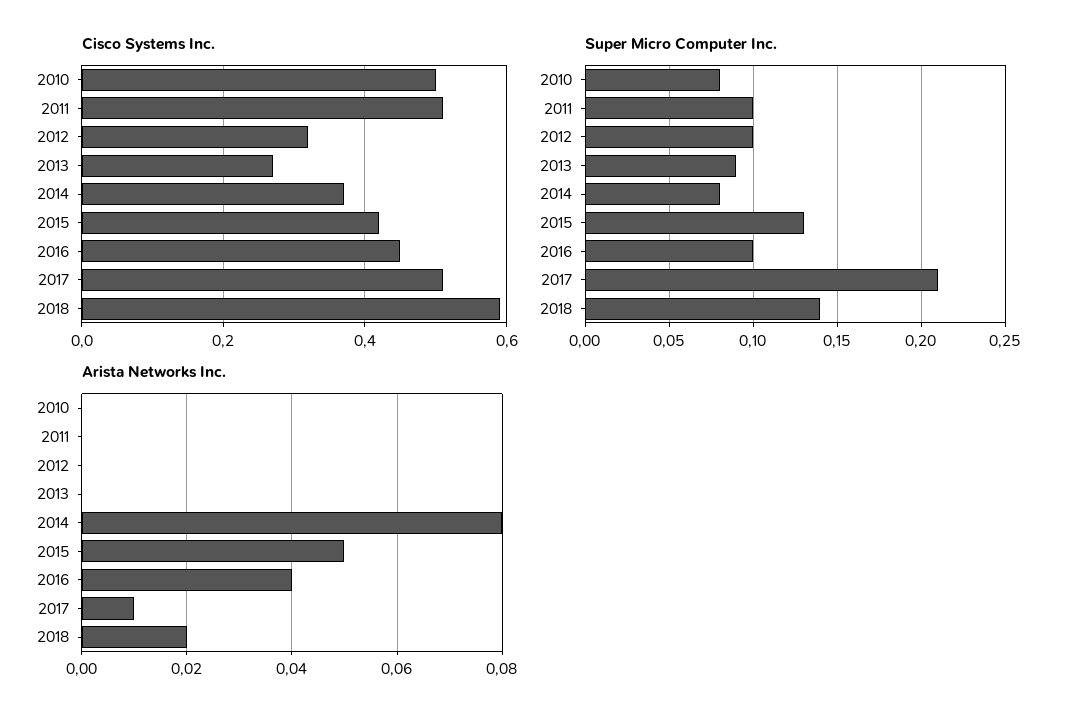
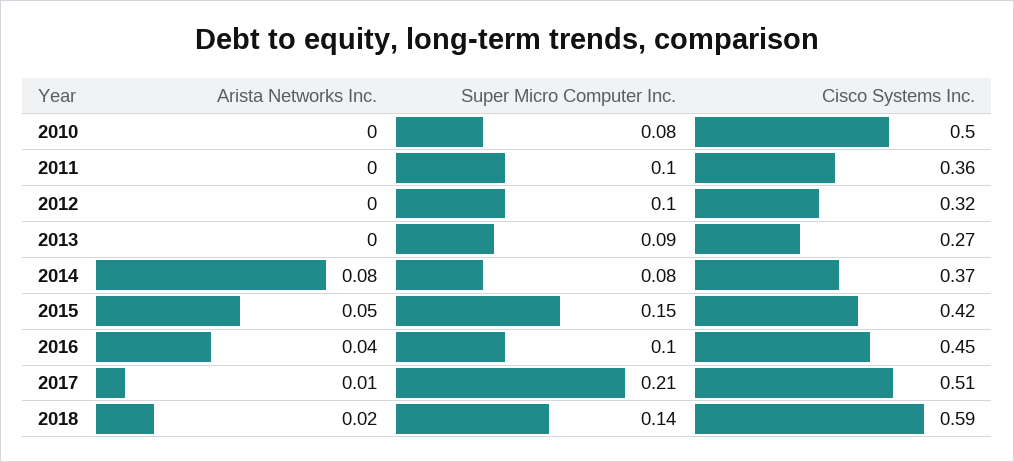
Cisco Systems Inc., 2011: 0.5 -> 0.36
Super Micro Computer Inc., 2015: 0.13 -> 0.15

